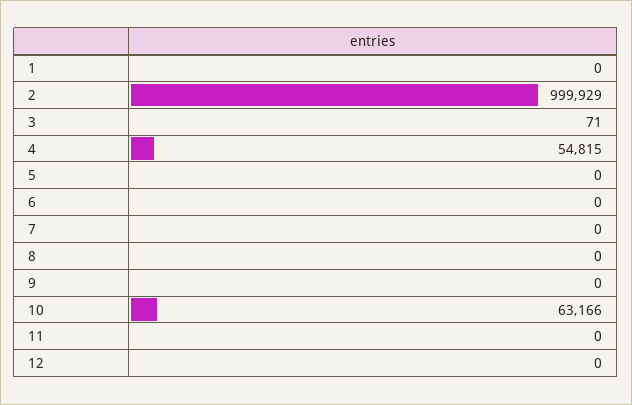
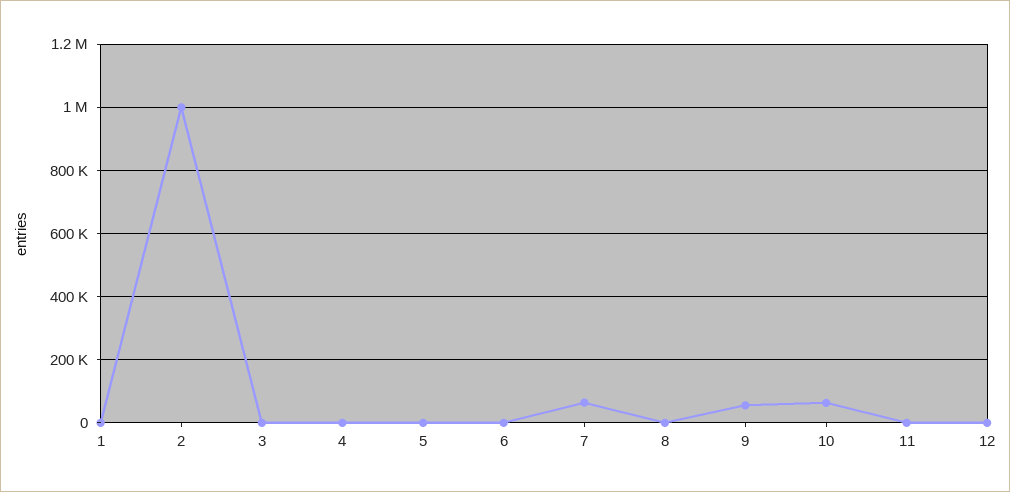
4: 54815 -> 0
7: 0 -> 60000
9: 0 -> 60000

